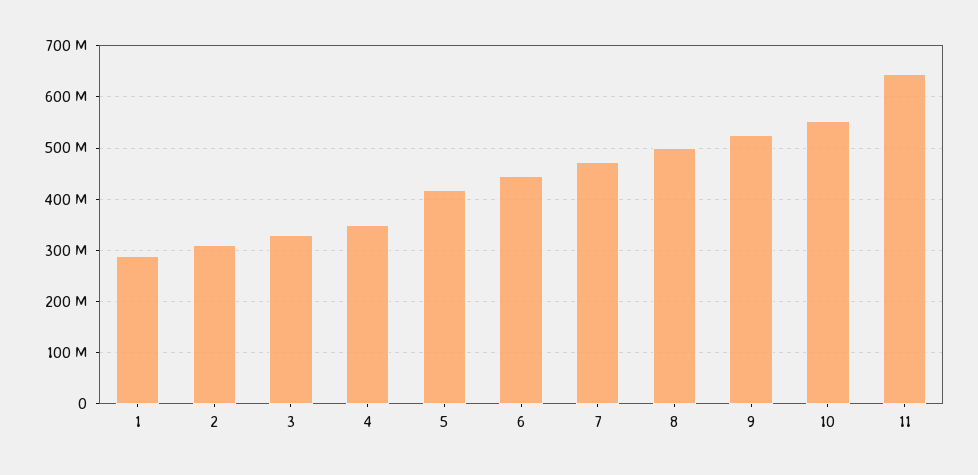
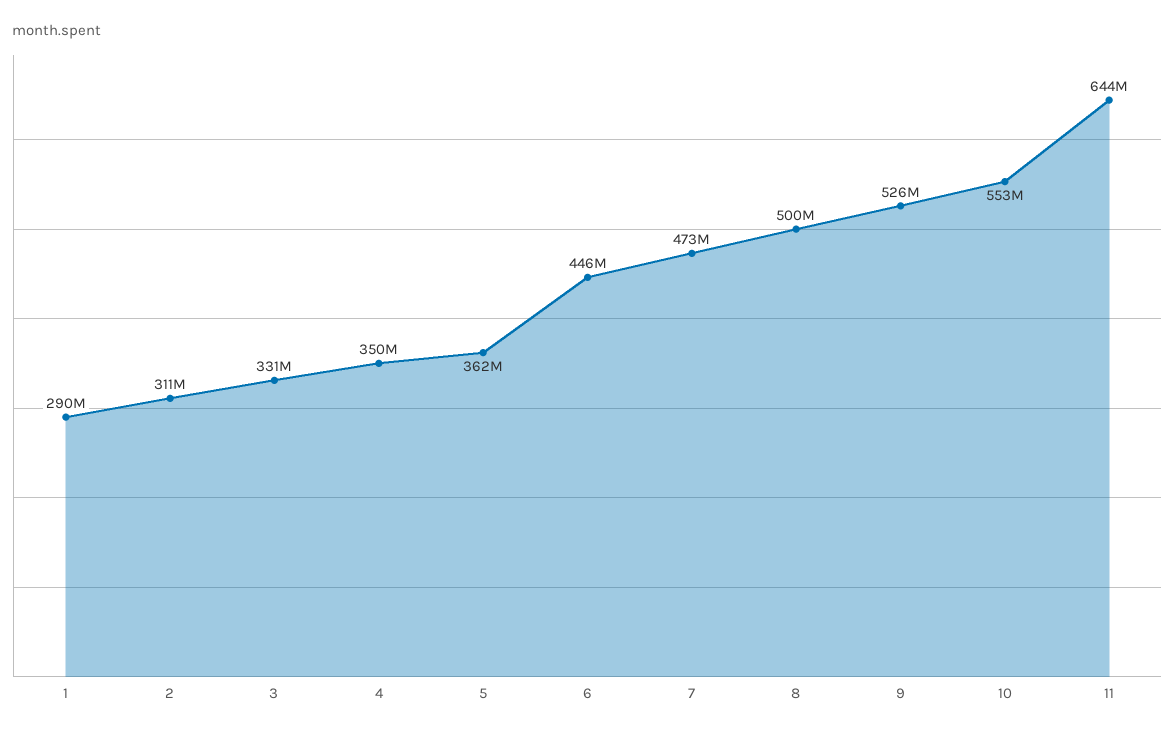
5: 420000000 -> 362000000

